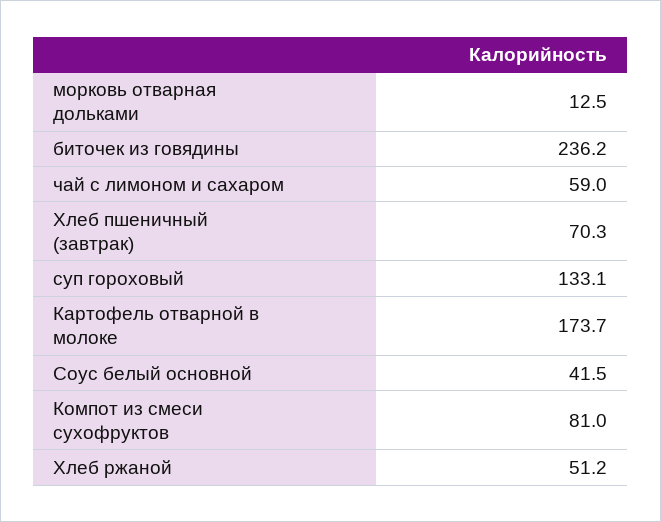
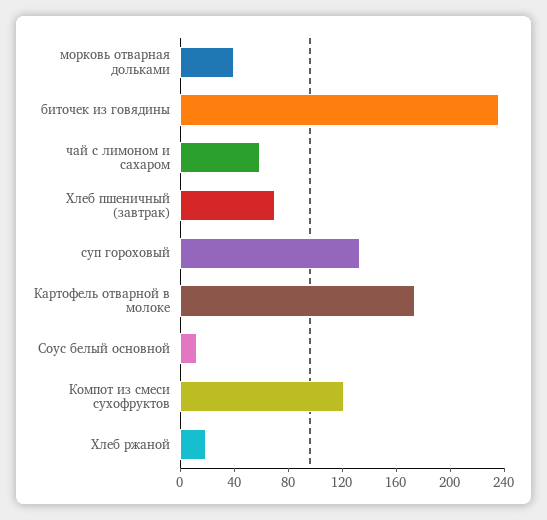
морковь отварная дольками: 12.5 -> 40
Соус белый основной: 41.5 -> 10
Компот из смеси сухофруктов: 81 -> 120
Хлеб ржаной: 51.2 -> 20

